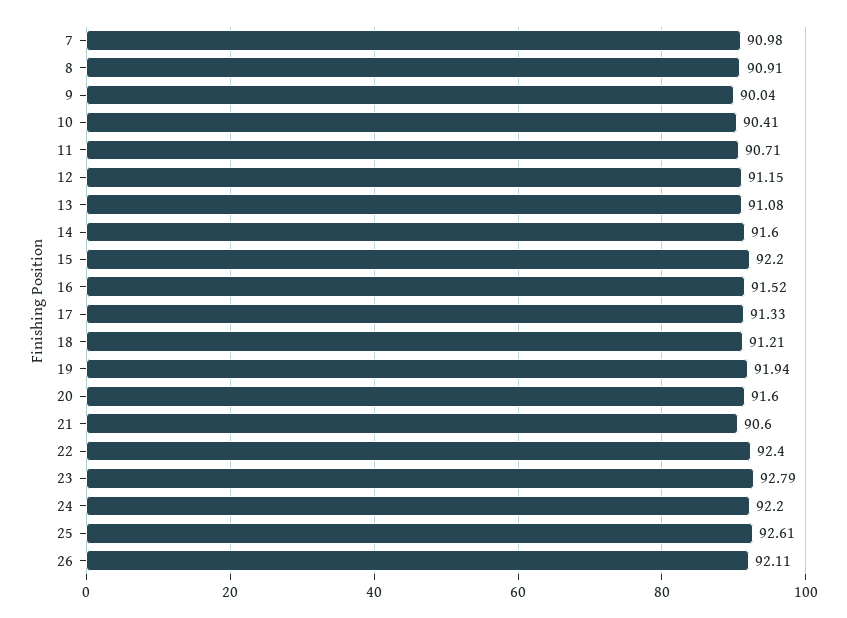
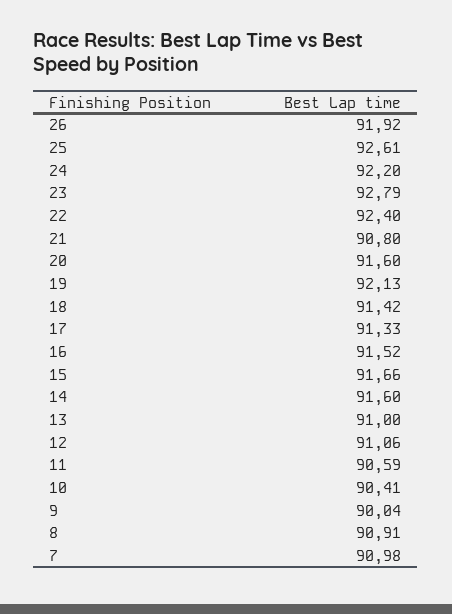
11: 90.71 -> 90.59
12: 91.15 -> 91.06
13: 91.08 -> 91
15: 92.2 -> 91.66
18: 91.21 -> 91.42
19: 91.94 -> 92.13
21: 90.6 -> 90.8
26: 92.11 -> 91.92

